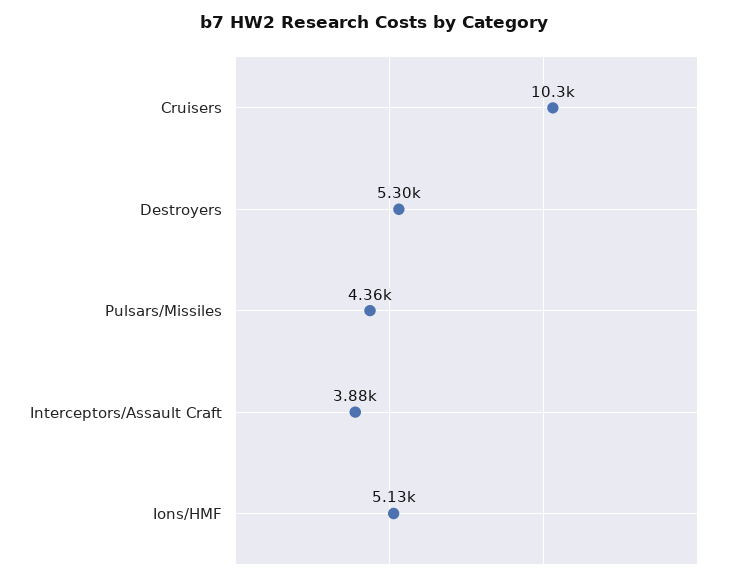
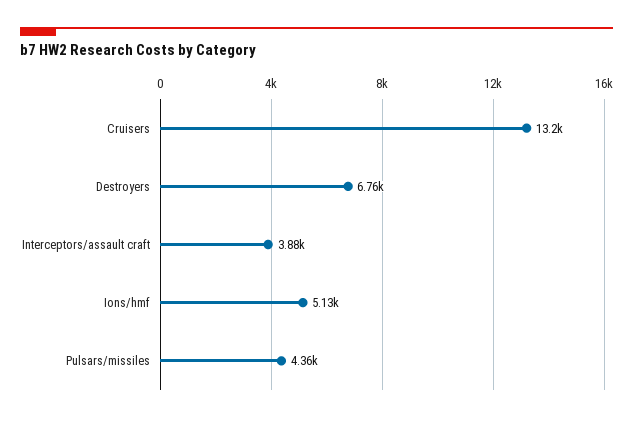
Cruisers: 10300 -> 13200
Destroyers: 5300 -> 6760

